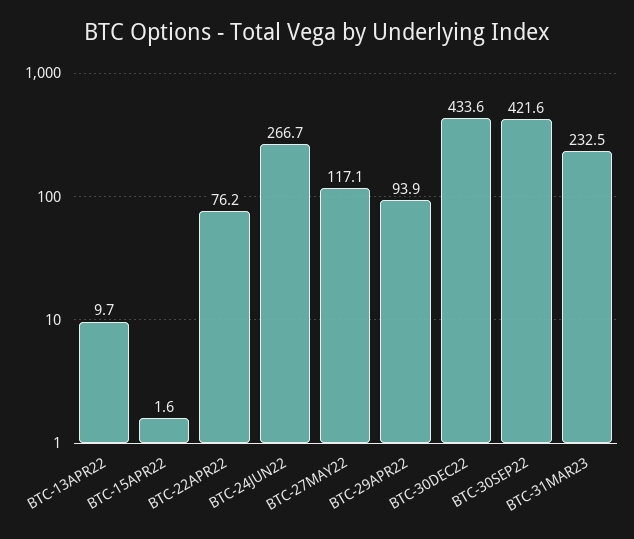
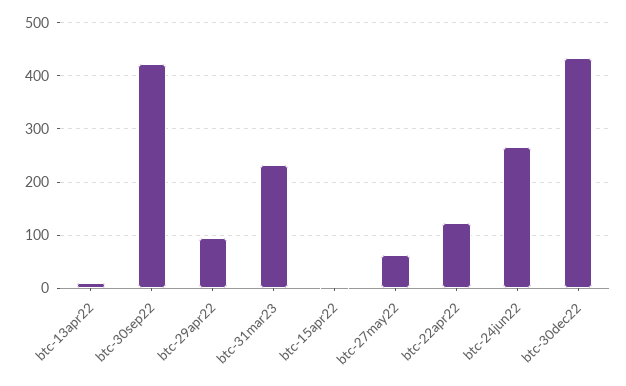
BTC-22APR22: 76.2 -> 120
BTC-27MAY22: 117.1 -> 60

